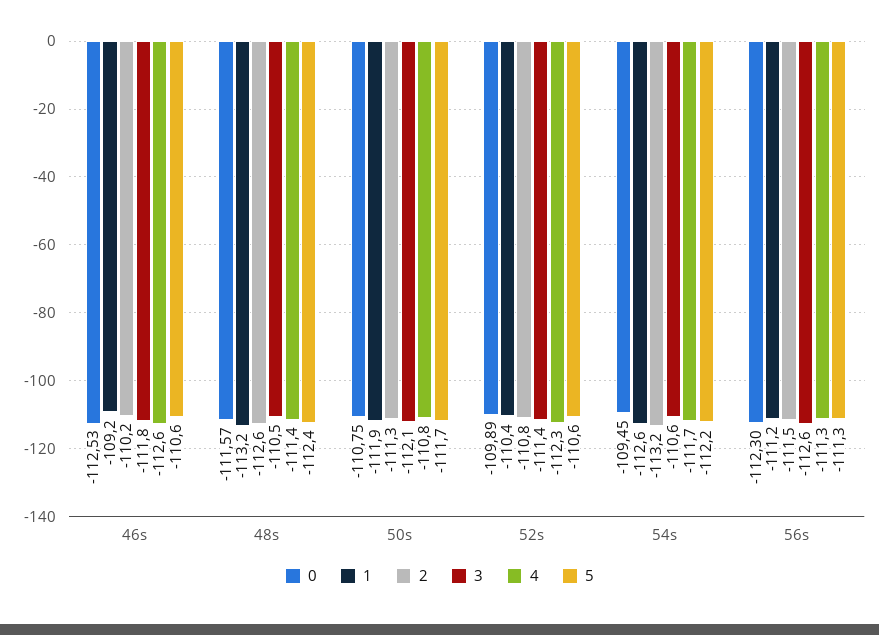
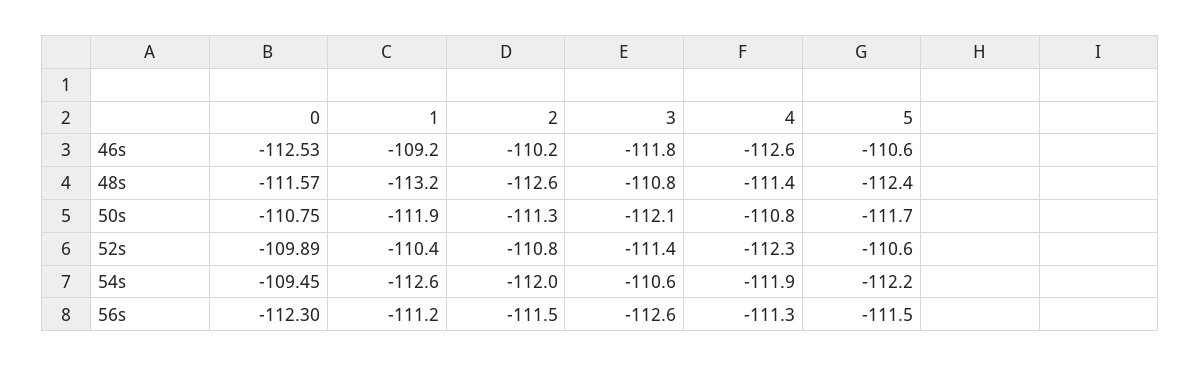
3, 48s: -110.5 -> -110.8
2, 54s: -113.2 -> -112
4, 54s: -111.7 -> -111.9
5, 56s: -111.3 -> -111.5

